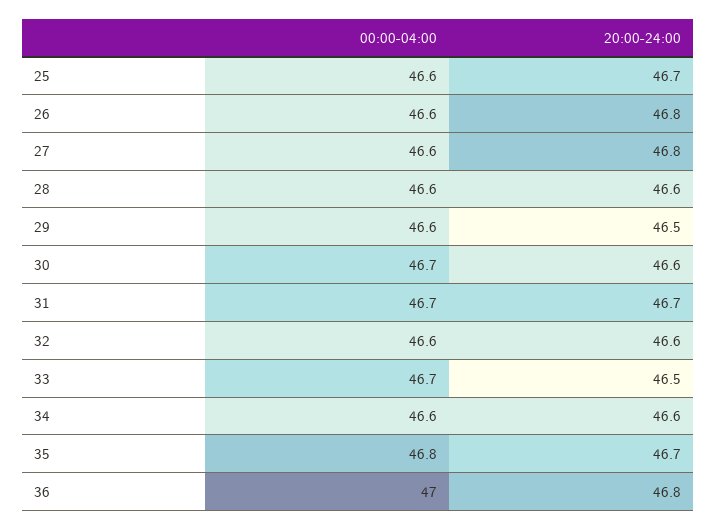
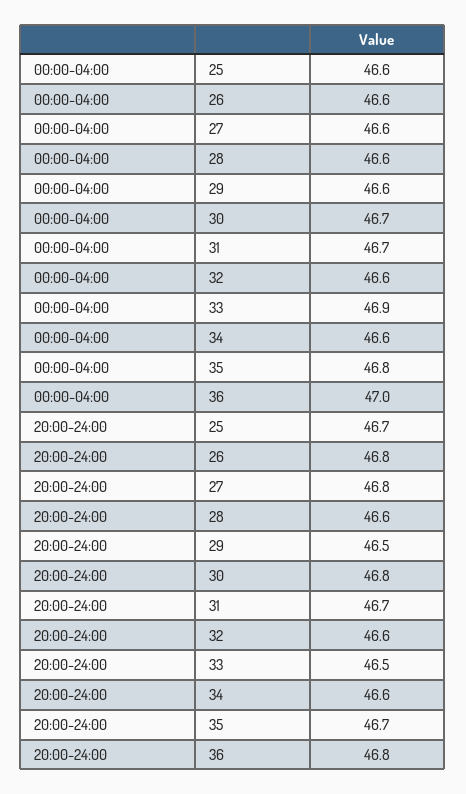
20:00-24:00, 30: 46.6 -> 46.8
00:00-04:00, 33: 46.7 -> 46.9

